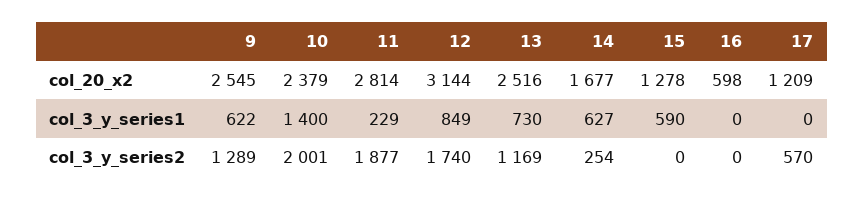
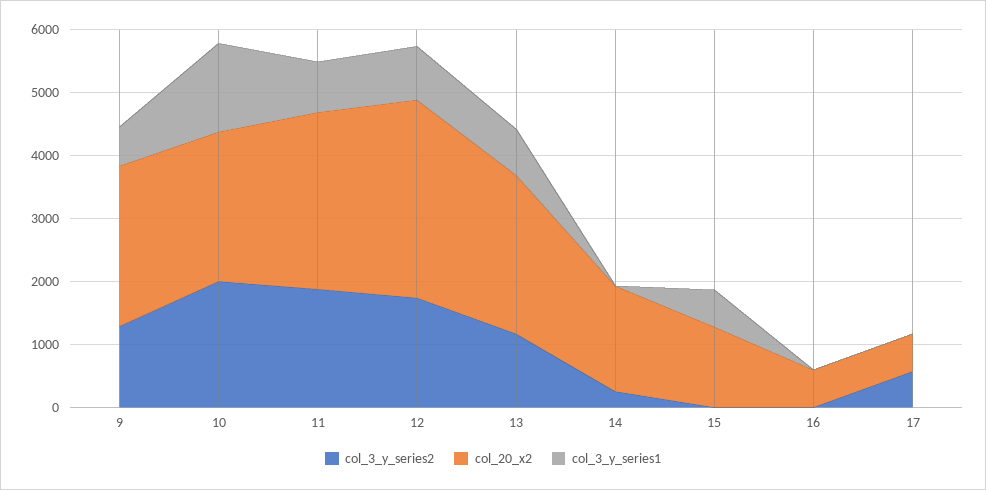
col_20_x2, 17: 1209 -> 600
col_3_y_series1, 11: 229 -> 800
col_3_y_series1, 14: 627 -> 0

